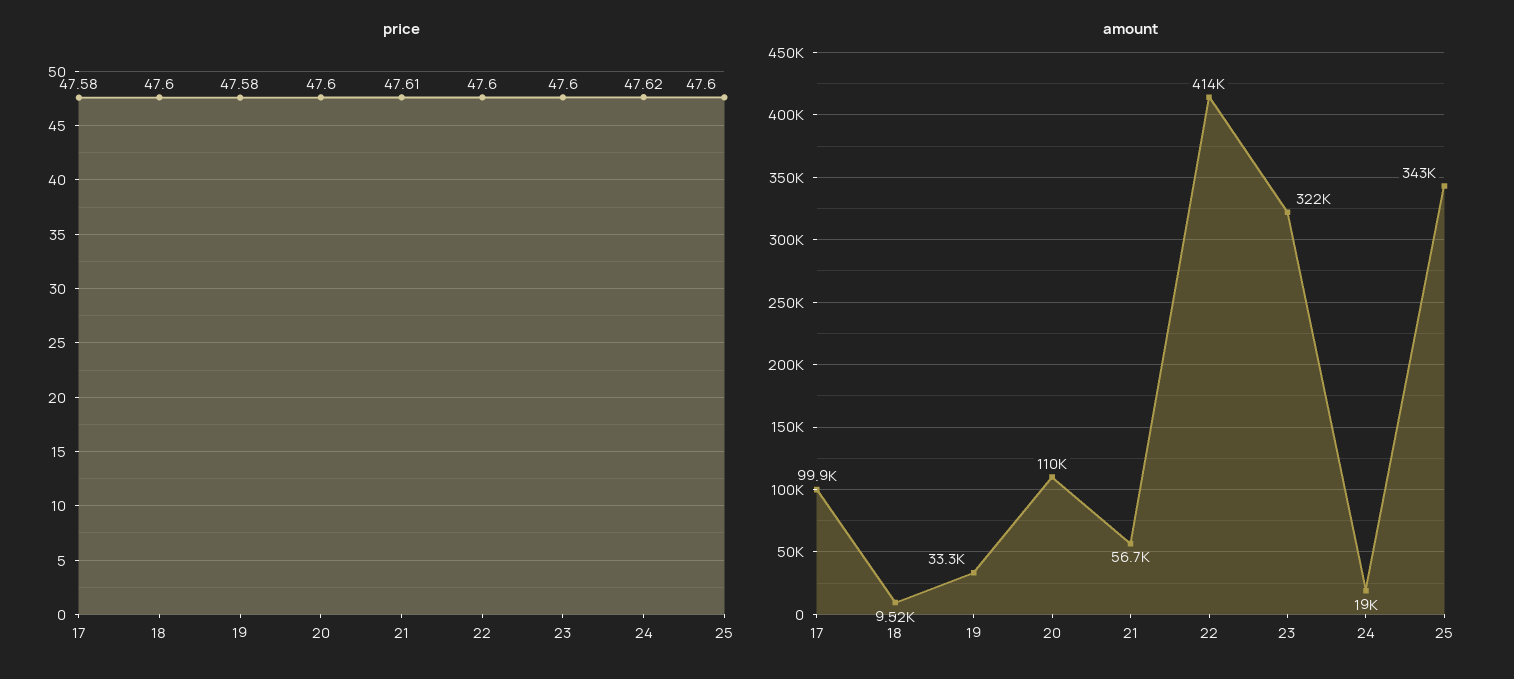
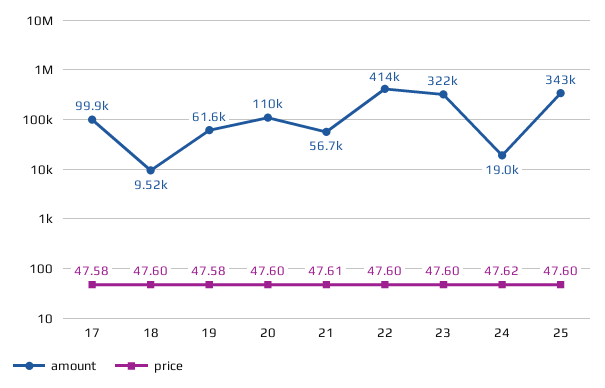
amount, 19: 33300 -> 61600

